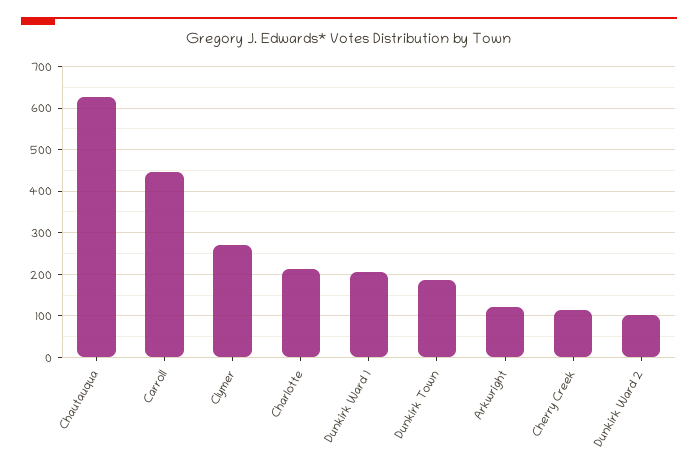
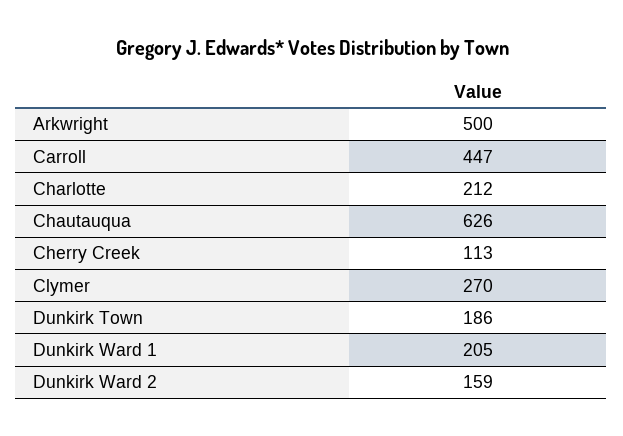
Arkwright: 120 -> 500
Dunkirk Ward 2: 100 -> 159

